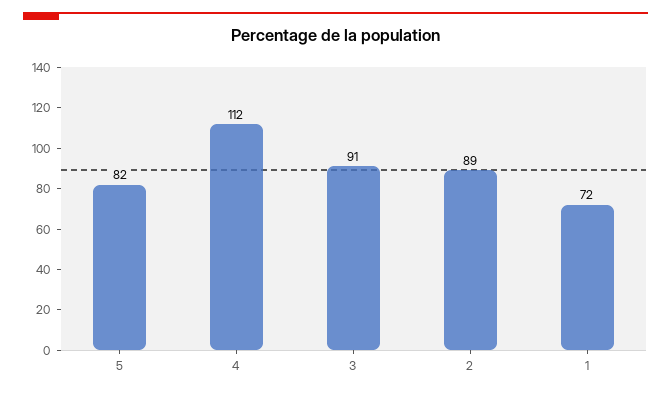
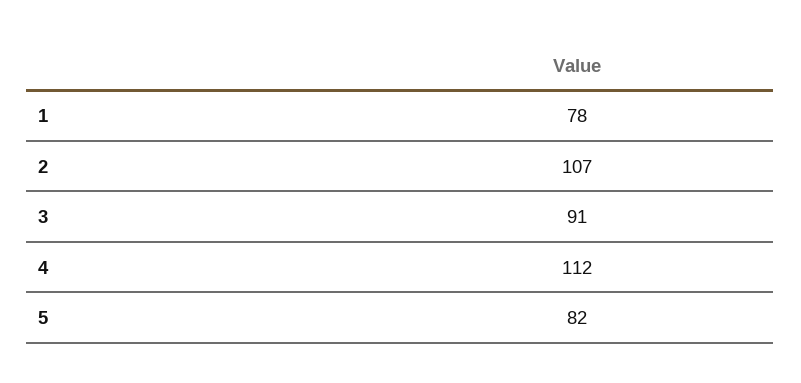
2: 89 -> 107
1: 72 -> 78

